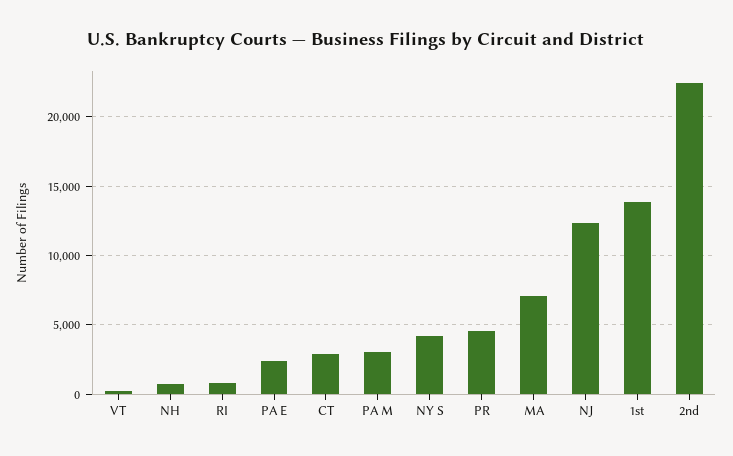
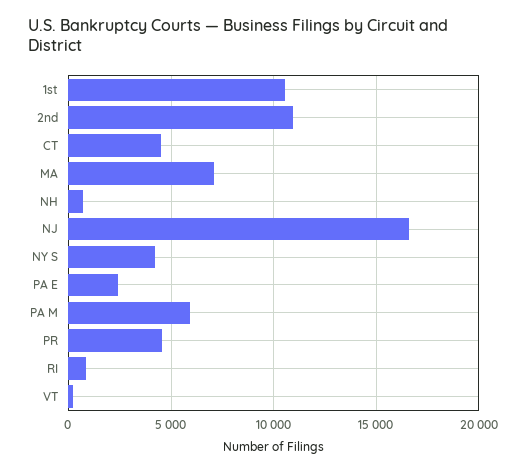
CT: 3000 -> 4500
PA M: 3000 -> 6000
NJ: 12500 -> 16500
1st: 14000 -> 10500
2nd: 22500 -> 11000

